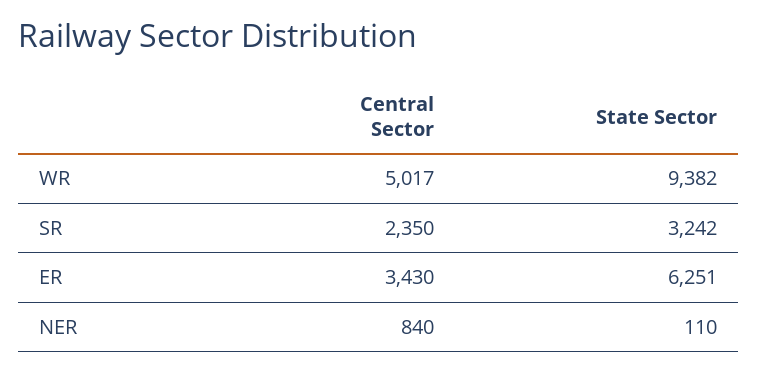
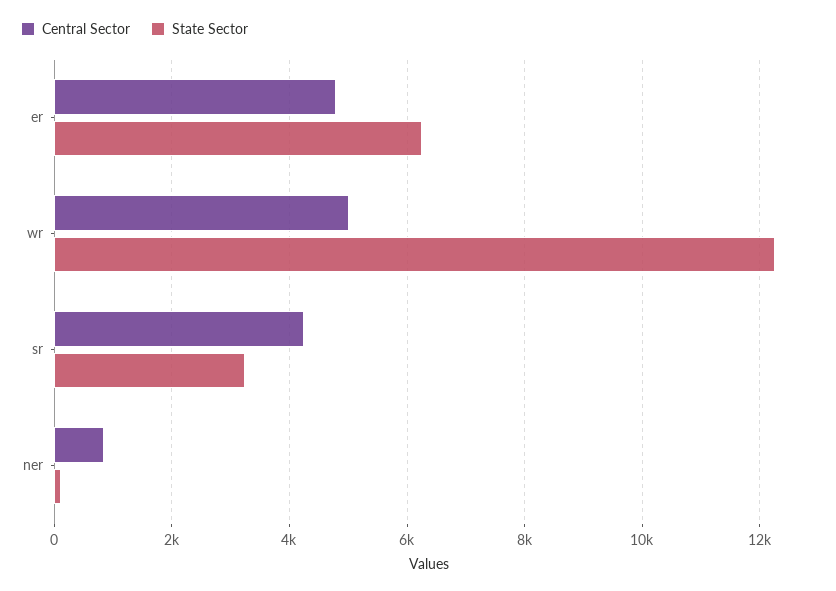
State Sector, WR: 9382 -> 12200
Central Sector, SR: 2350 -> 4200
Central Sector, ER: 3430 -> 4800

